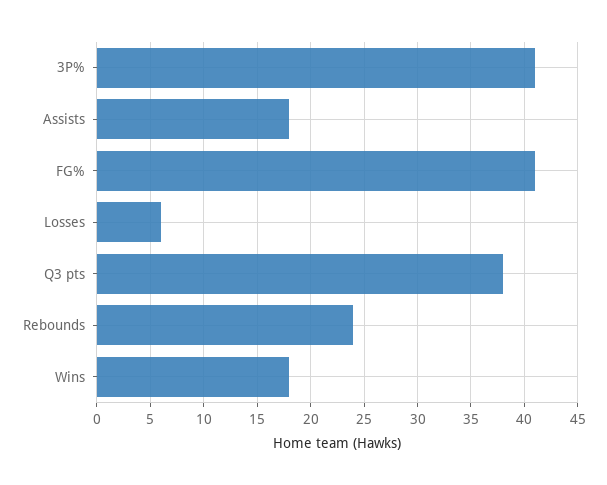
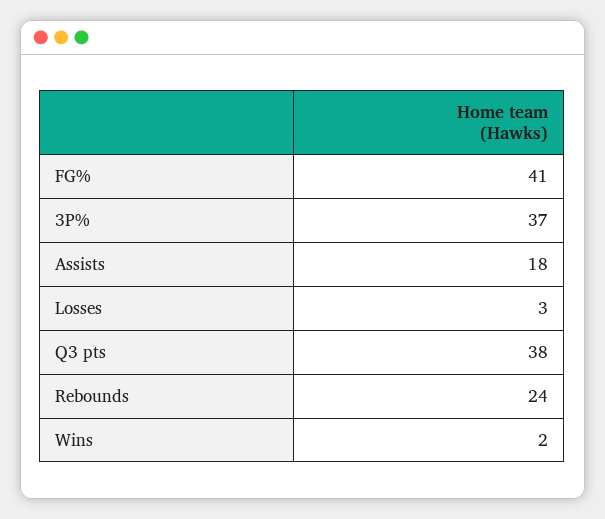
3P%: 41 -> 37
Losses: 6 -> 3
Wins: 18 -> 2

